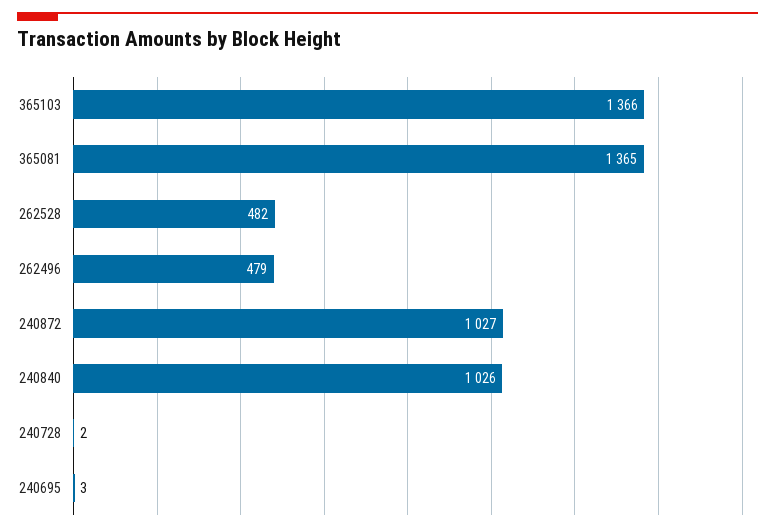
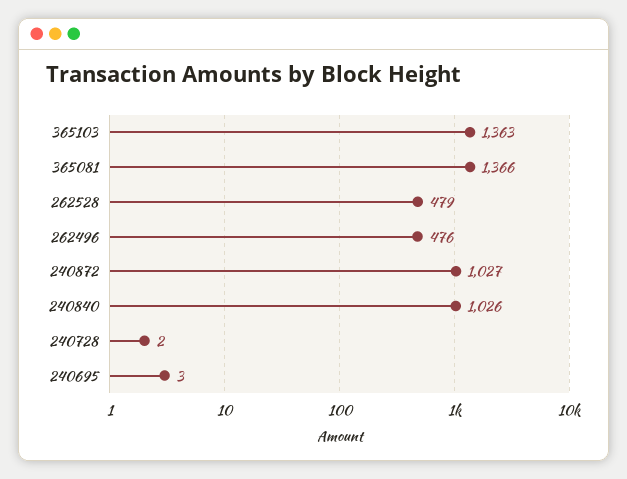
365103: 1366 -> 1363
365081: 1365 -> 1366
262528: 482 -> 479
262496: 479 -> 476

